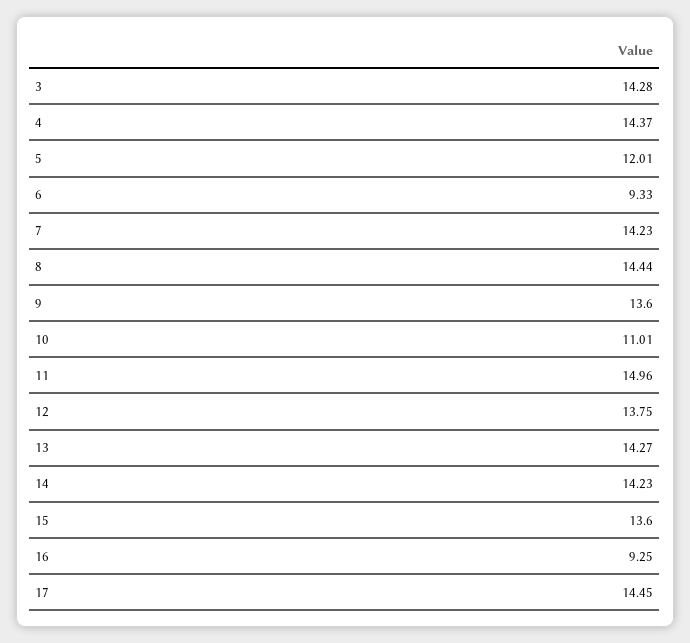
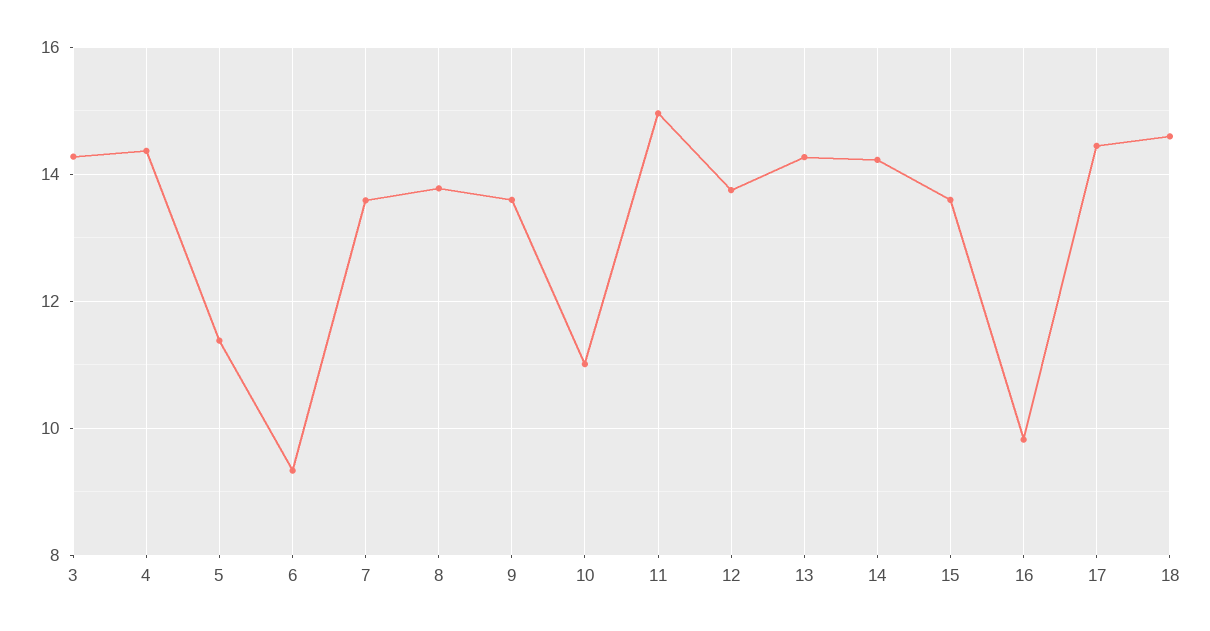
5: 12.01 -> 11.4
7: 14.23 -> 13.6
8: 14.44 -> 13.8
16: 9.25 -> 9.8
18: none -> 14.6

